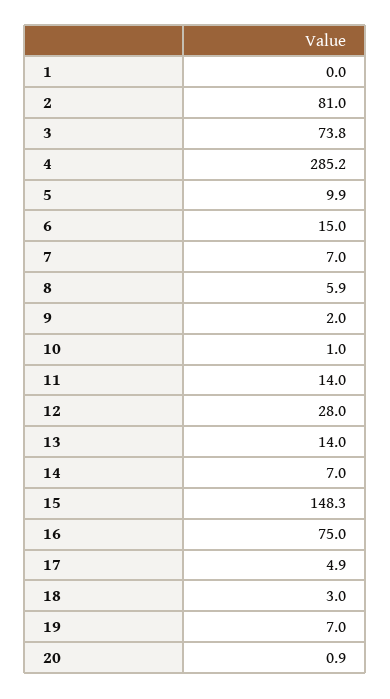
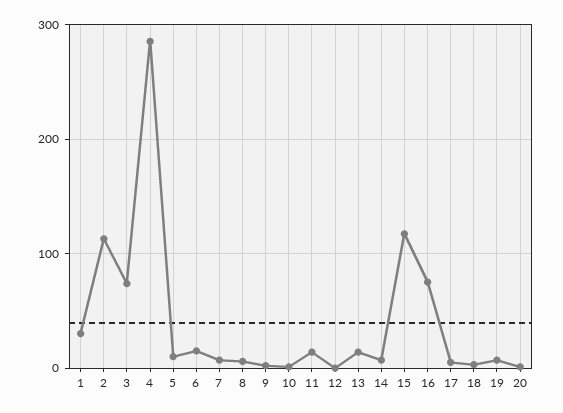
1: 0 -> 30
2: 81 -> 110
12: 28 -> 0
15: 148.3 -> 120

